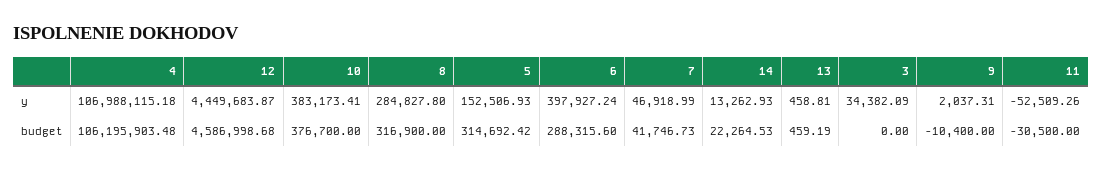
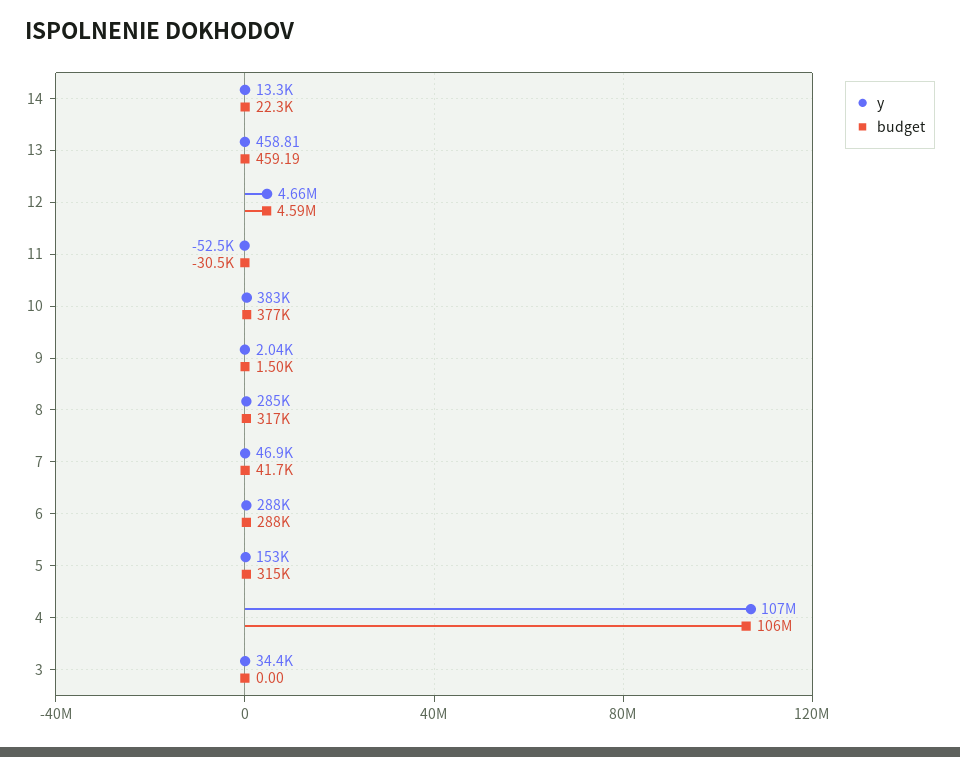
y, 12: 4449683.87 -> 4660000
y, 6: 397927.24 -> 288000
budget, 9: -10400 -> 1500

